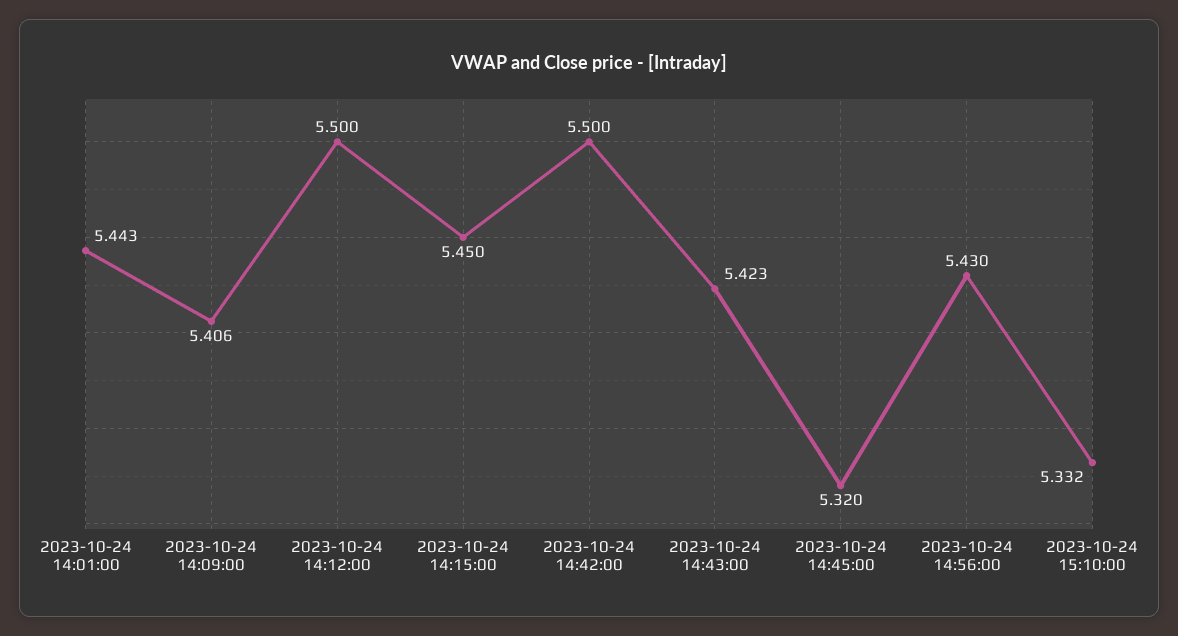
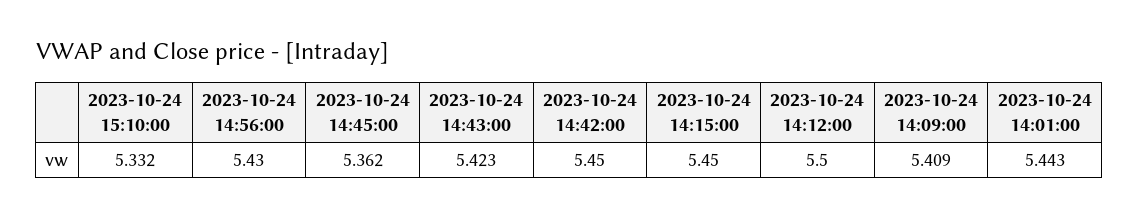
2023-10-24 14:09:00: 5.406 -> 5.409
2023-10-24 14:42:00: 5.5 -> 5.45
2023-10-24 14:45:00: 5.32 -> 5.362

